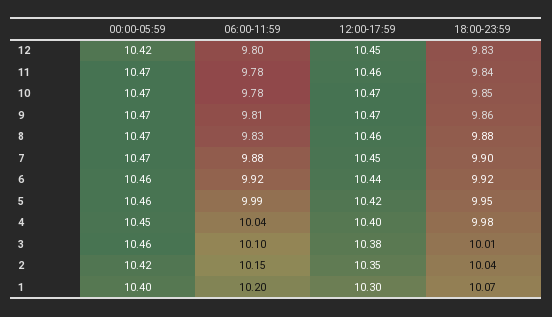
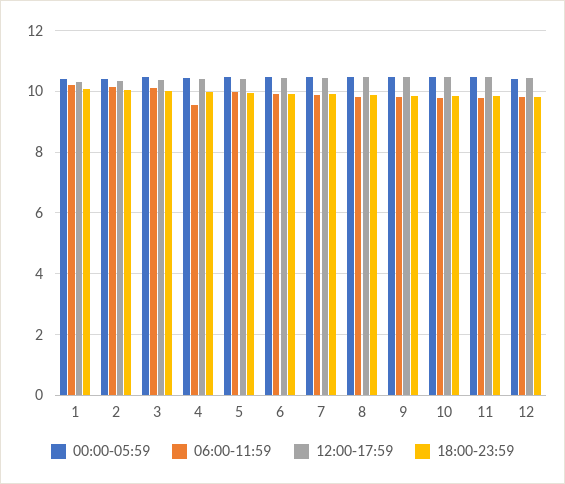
06:00-11:59, 4: 10.04 -> 9.6

